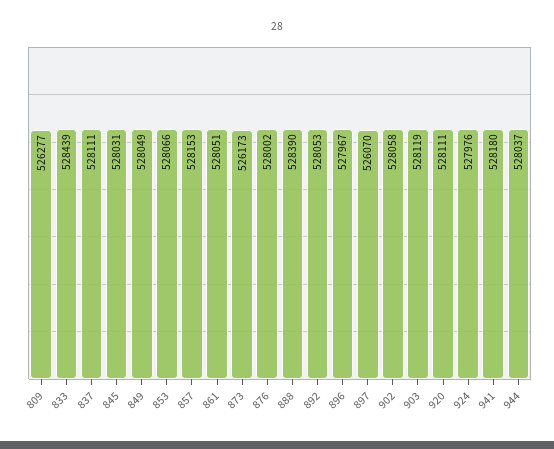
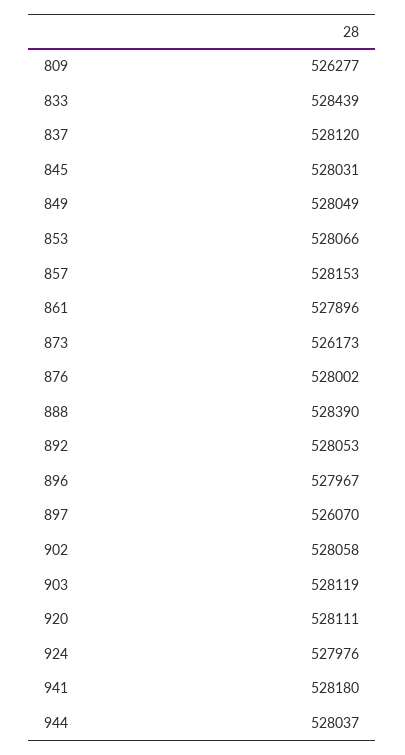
837: 528111 -> 528120
861: 528051 -> 527896

